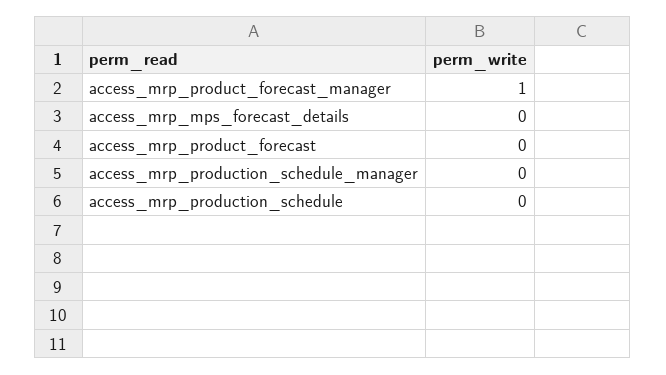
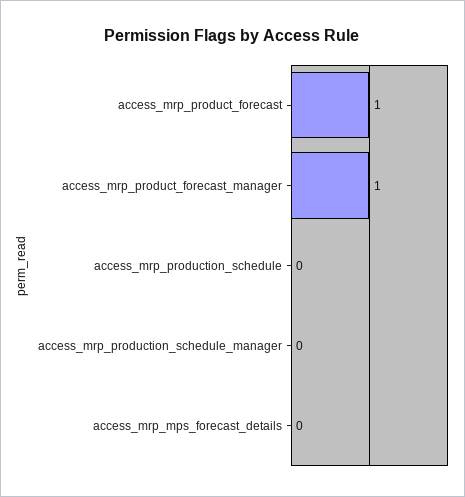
access_mrp_product_forecast: 0 -> 1

